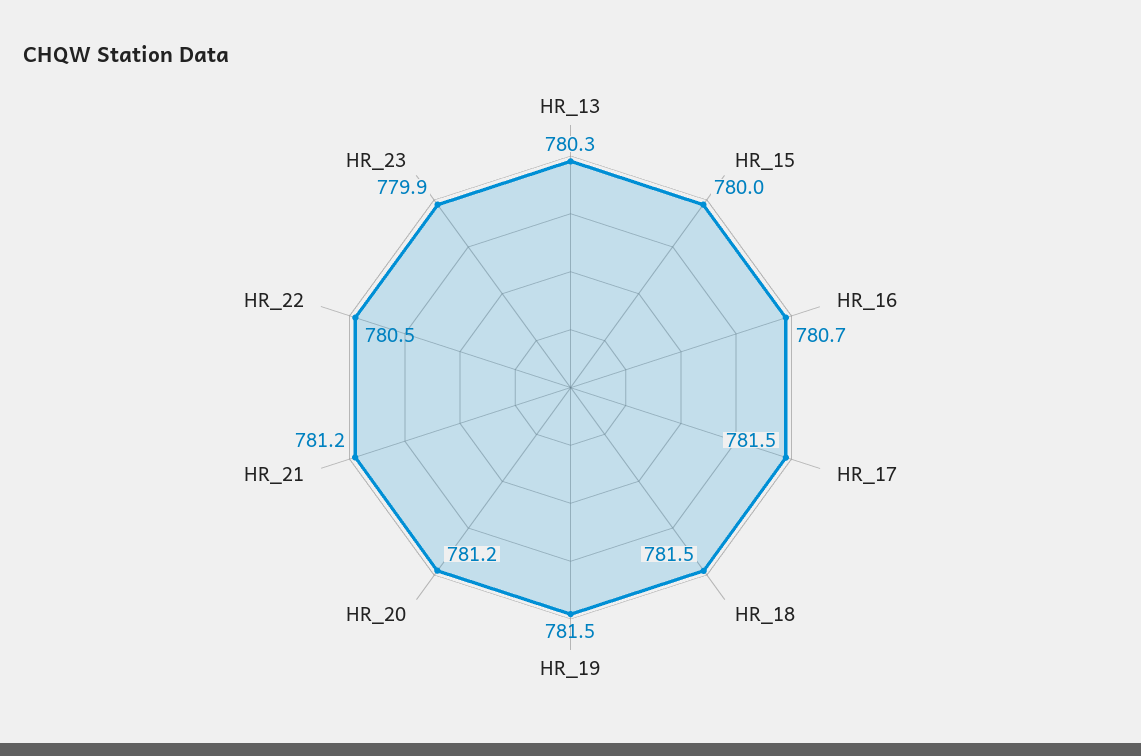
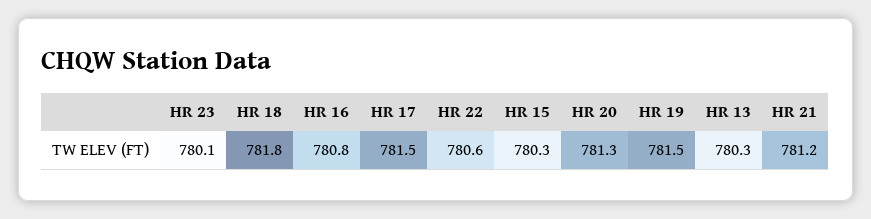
HR_15: 780 -> 780.3
HR_16: 780.7 -> 780.8
HR_18: 781.5 -> 781.8
HR_20: 781.2 -> 781.3
HR_22: 780.5 -> 780.6
HR_23: 779.9 -> 780.1

